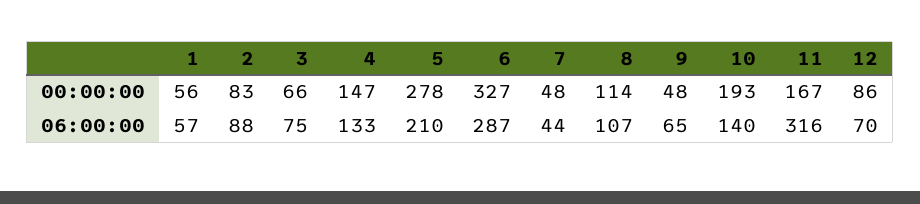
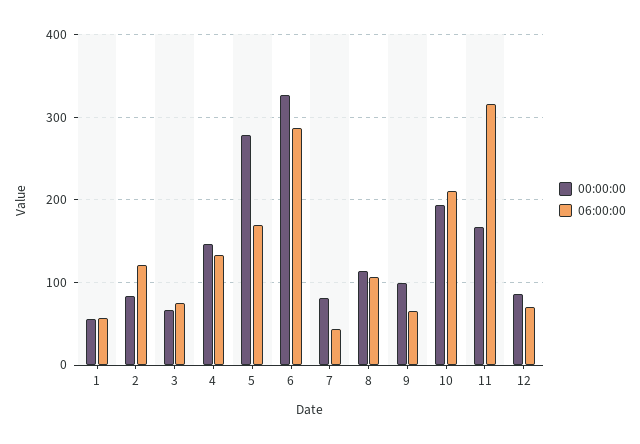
00:00:00, 7: 48 -> 80
00:00:00, 9: 48 -> 100
06:00:00, 2: 88 -> 120
06:00:00, 5: 210 -> 170
06:00:00, 10: 140 -> 210

